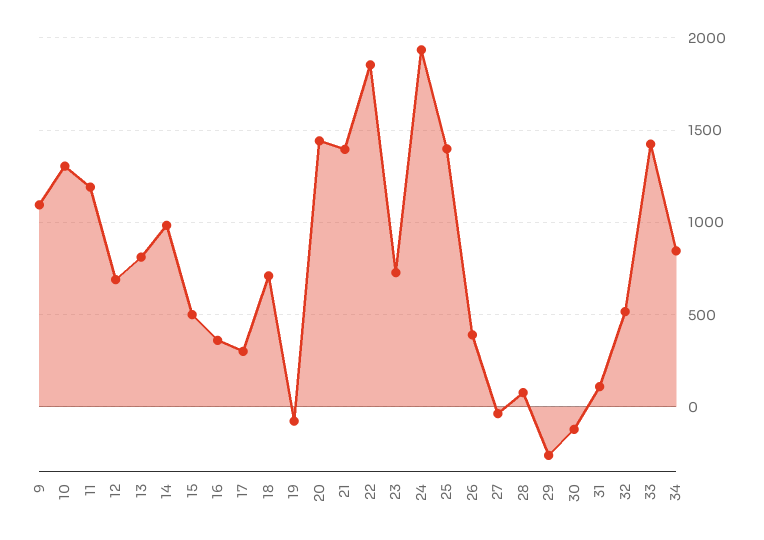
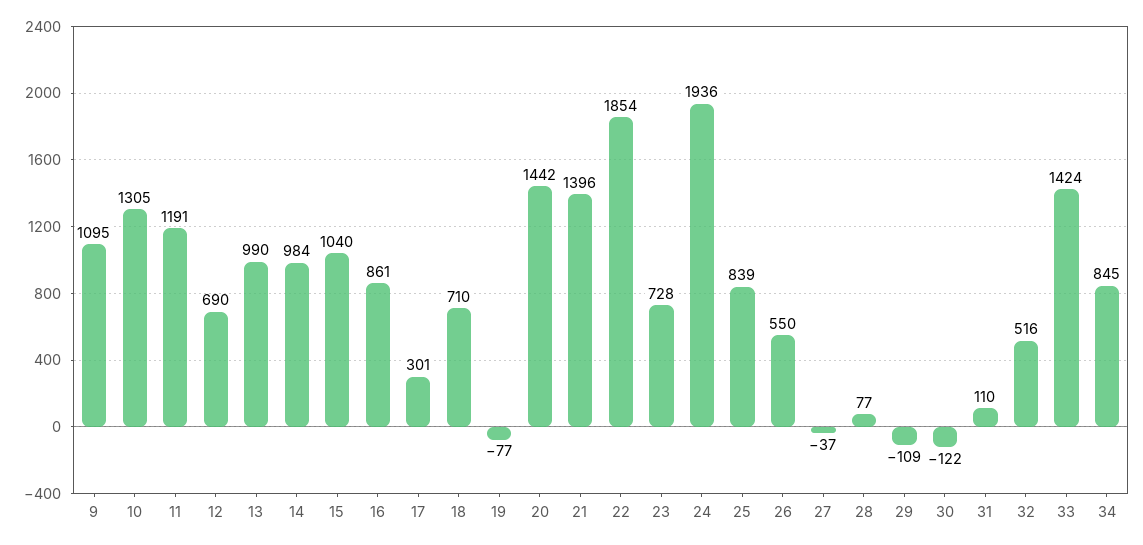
13: 800 -> 990
15: 500 -> 1040
16: 350 -> 861
25: 1400 -> 839
26: 400 -> 550
29: -250 -> -109

